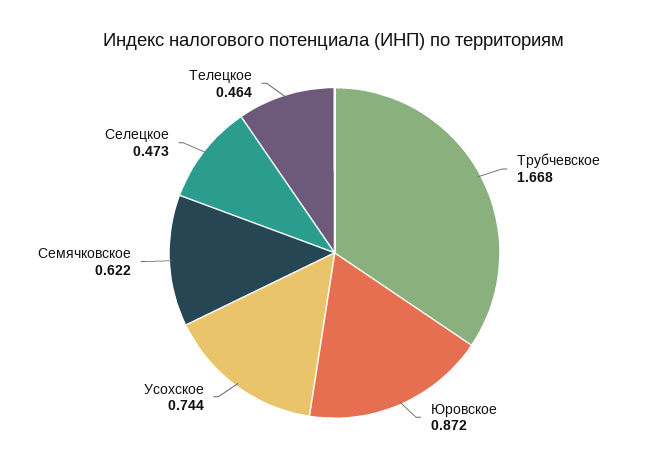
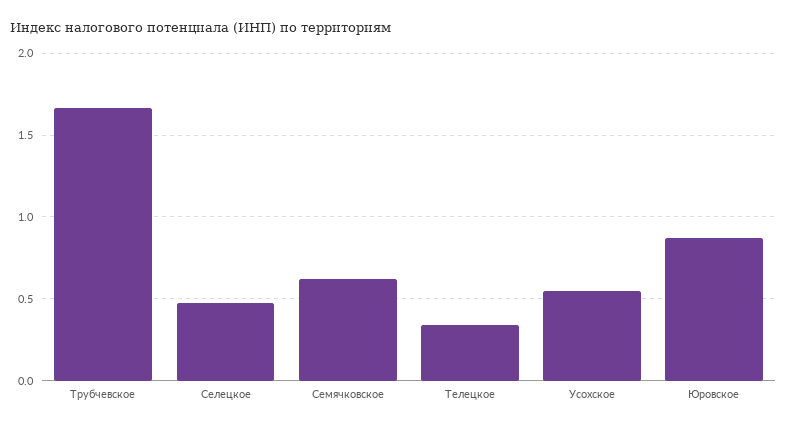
Усохское: 0.744 -> 0.55
Телецкое: 0.464 -> 0.35

